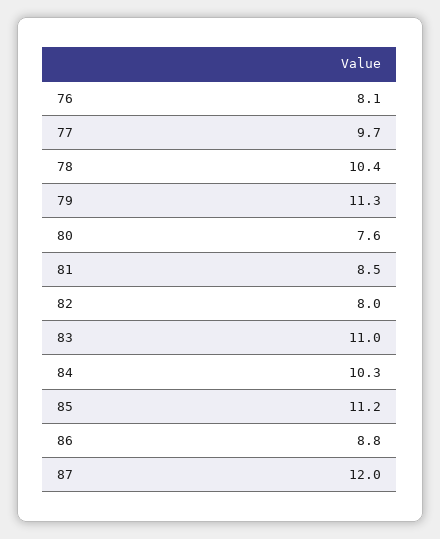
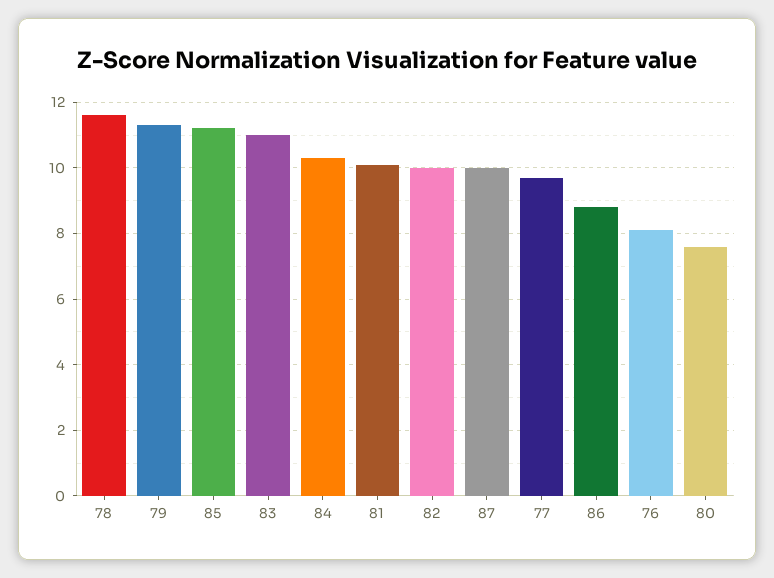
78: 10.4 -> 11.5
81: 8.5 -> 10
82: 8 -> 10
87: 12 -> 10

